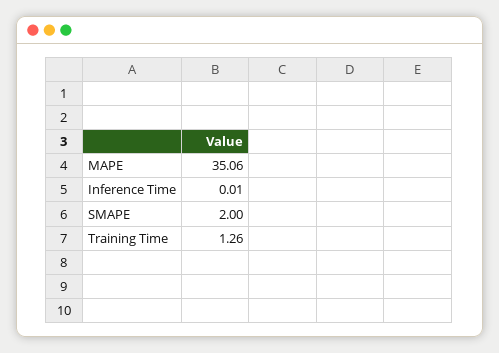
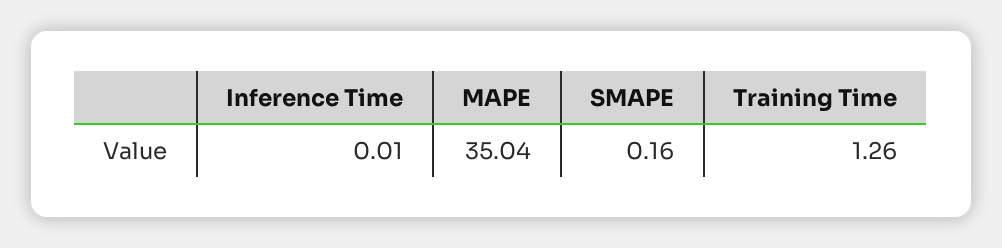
MAPE: 35.06 -> 35.04
SMAPE: 2 -> 0.16

